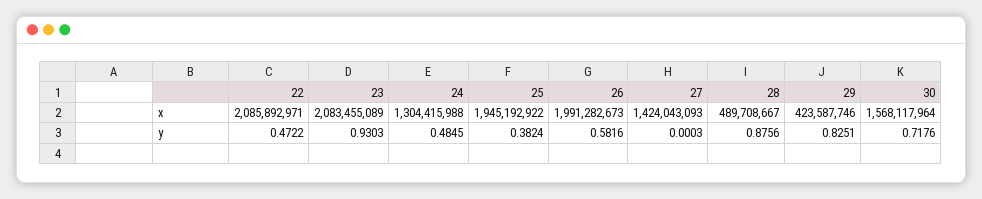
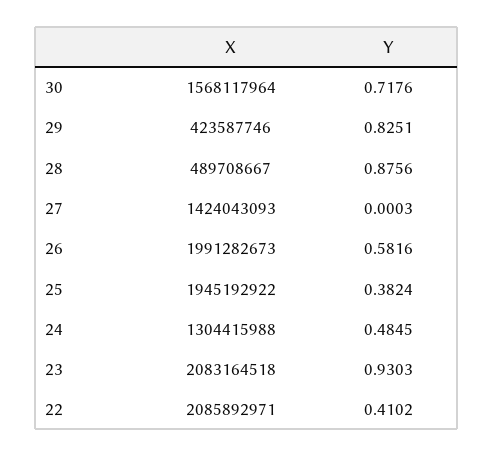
23, x: 2083455089 -> 2083164518
22, y: 0.4722 -> 0.4102

